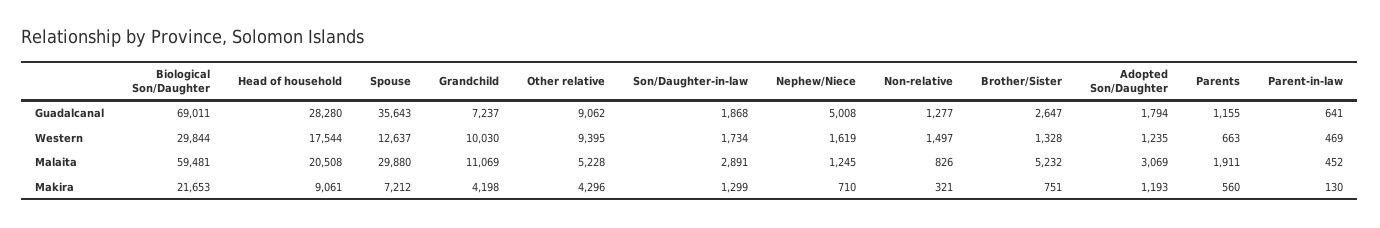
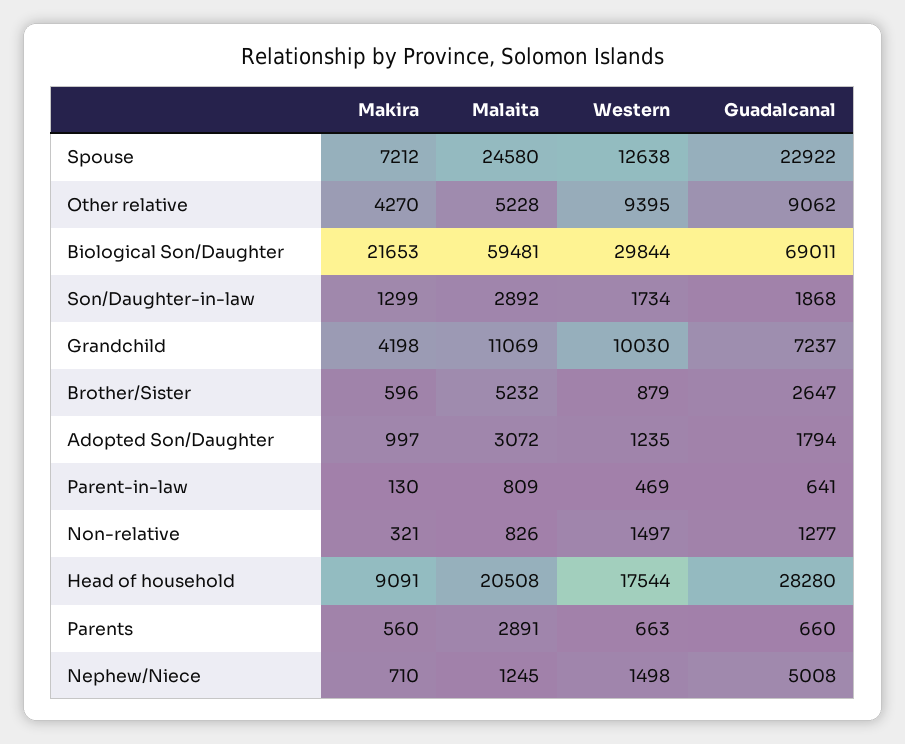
Spouse, Guadalcanal: 35643 -> 22922
Parents, Guadalcanal: 1155 -> 660
Spouse, Western: 12637 -> 12638
Nephew/Niece, Western: 1619 -> 1498
Brother/Sister, Western: 1328 -> 879
Spouse, Malaita: 29880 -> 24580
Son/Daughter-in-law, Malaita: 2891 -> 2892
Adopted Son/Daughter, Malaita: 3069 -> 3072
Parents, Malaita: 1911 -> 2891
Parent-in-law, Malaita: 452 -> 809
Head of household, Makira: 9061 -> 9091
Other relative, Makira: 4296 -> 4270
Brother/Sister, Makira: 751 -> 596
Adopted Son/Daughter, Makira: 1193 -> 997

